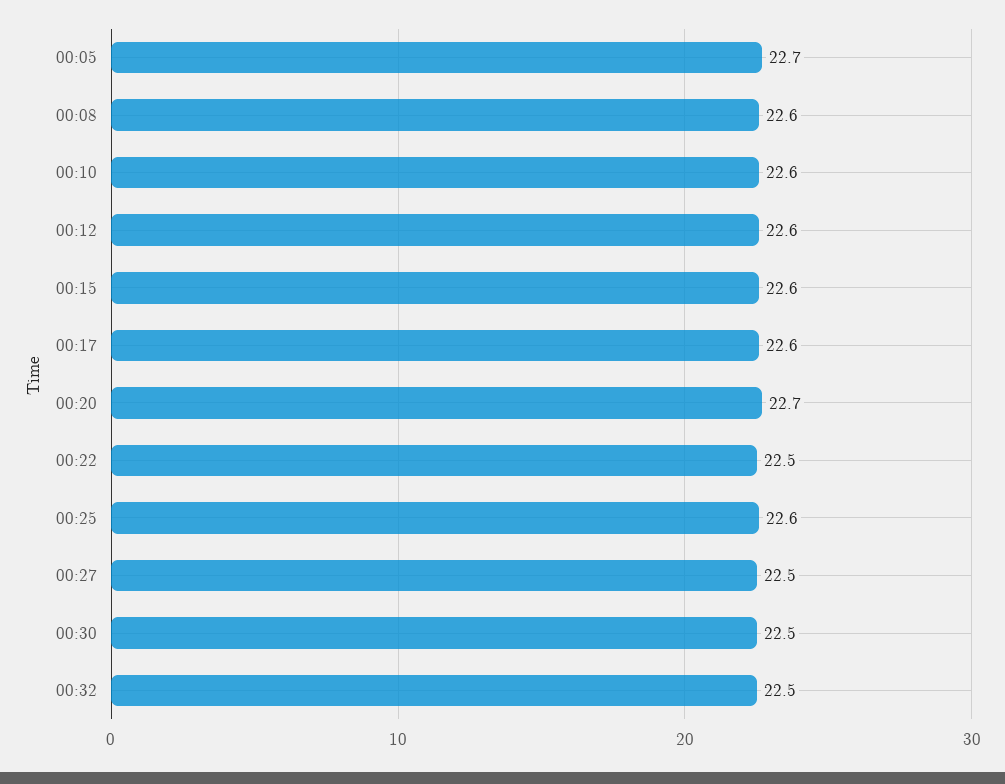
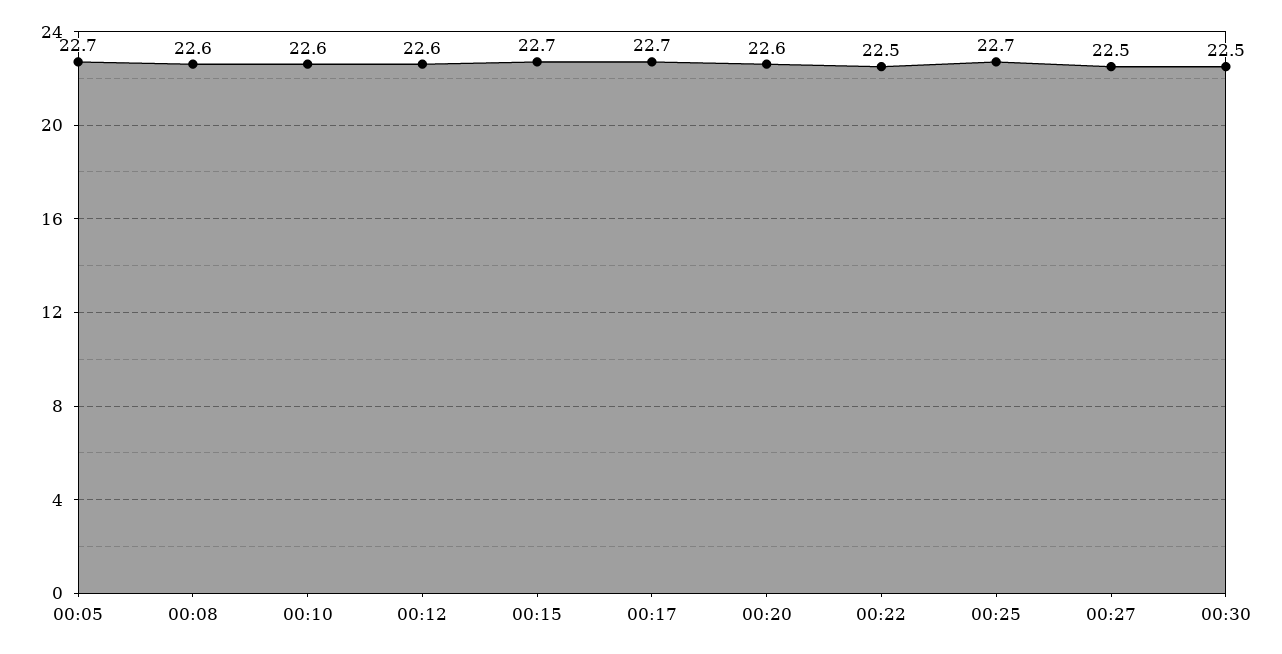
00:15: 22.6 -> 22.7
00:17: 22.6 -> 22.7
00:20: 22.7 -> 22.6
00:25: 22.6 -> 22.7
00:32: 22.5 -> none

